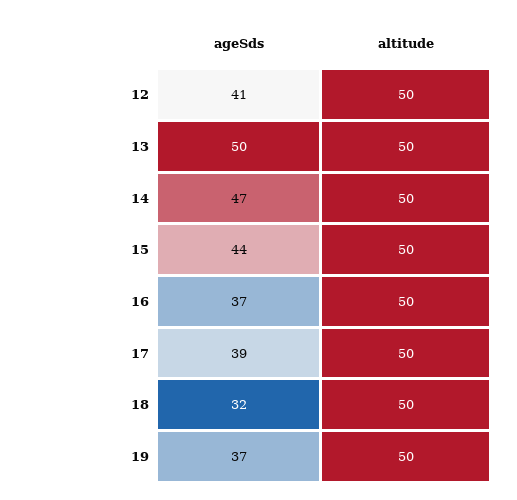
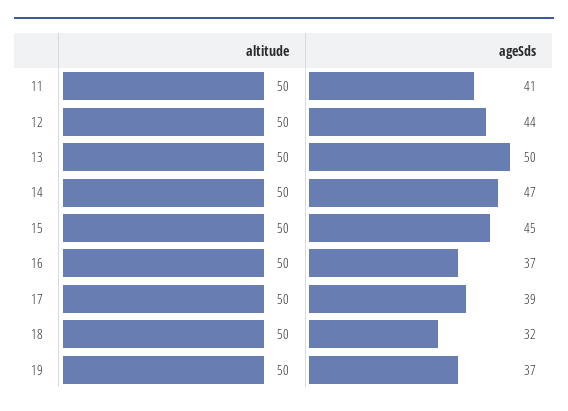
ageSds, 12: 41 -> 44
ageSds, 15: 44 -> 45
altitude, 11: none -> 50
ageSds, 11: none -> 41

